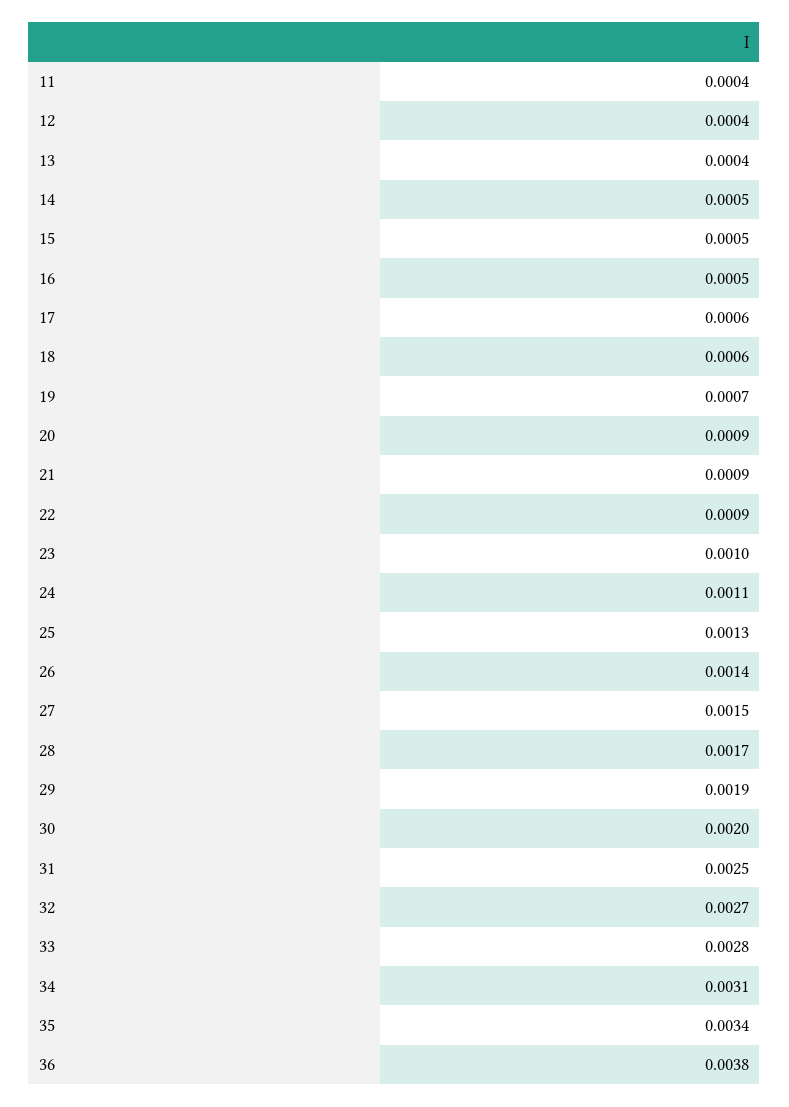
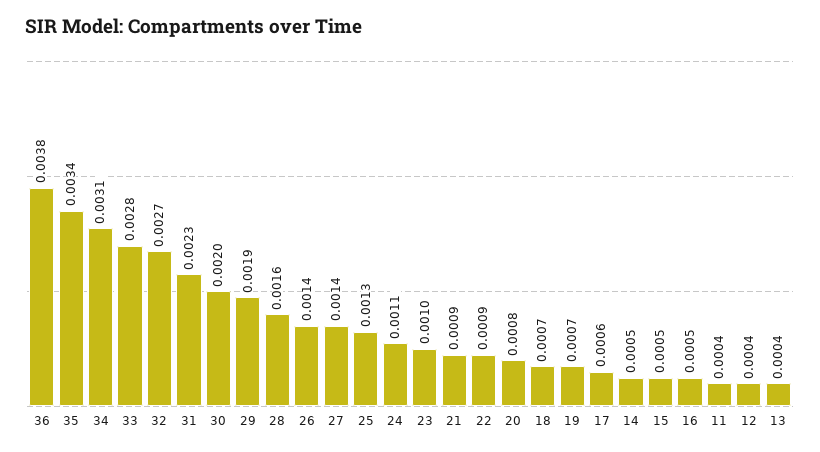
18: 0.0006 -> 0.0007
20: 0.0009 -> 0.0008
27: 0.0015 -> 0.0014
28: 0.0017 -> 0.0016
31: 0.0025 -> 0.0023

